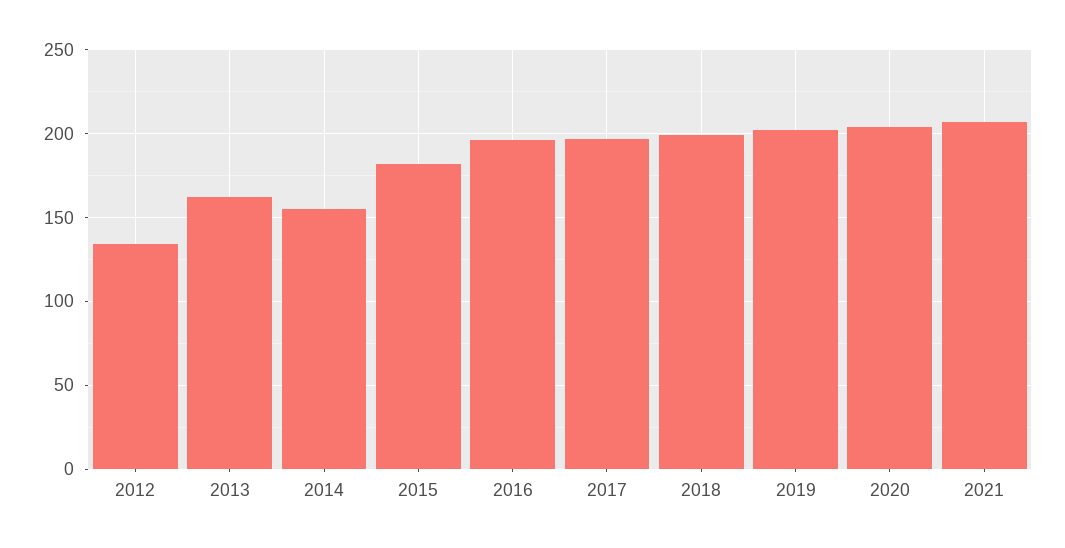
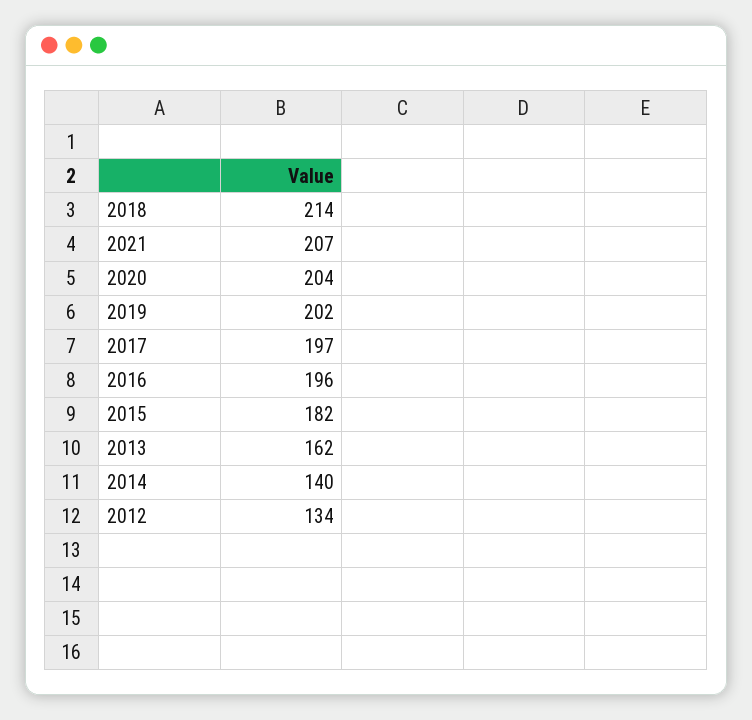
2014: 155 -> 140
2018: 200 -> 214

